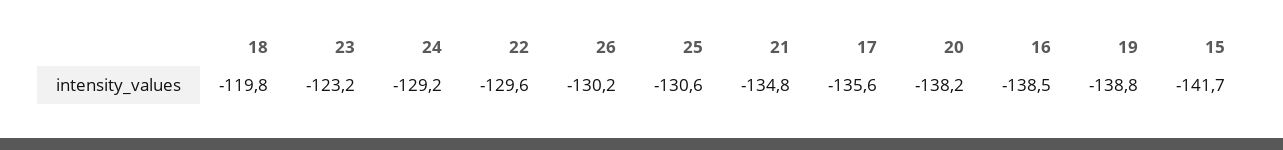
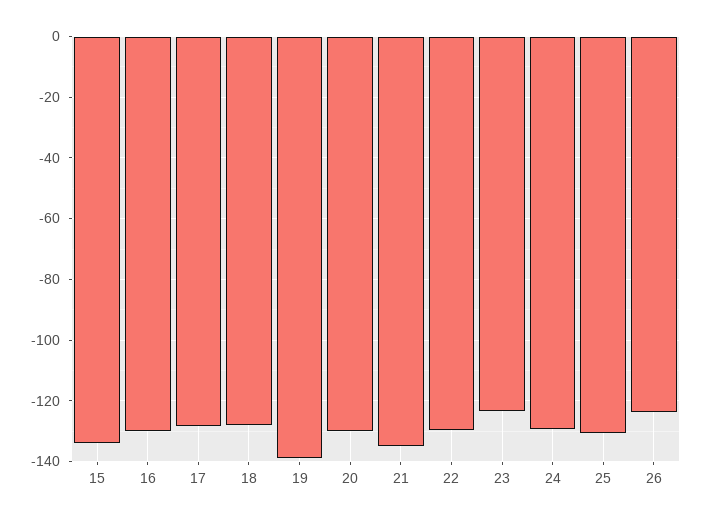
18: -119.8 -> -128
26: -130.2 -> -124
17: -135.6 -> -128
20: -138.2 -> -130
16: -138.5 -> -130
15: -141.7 -> -134

